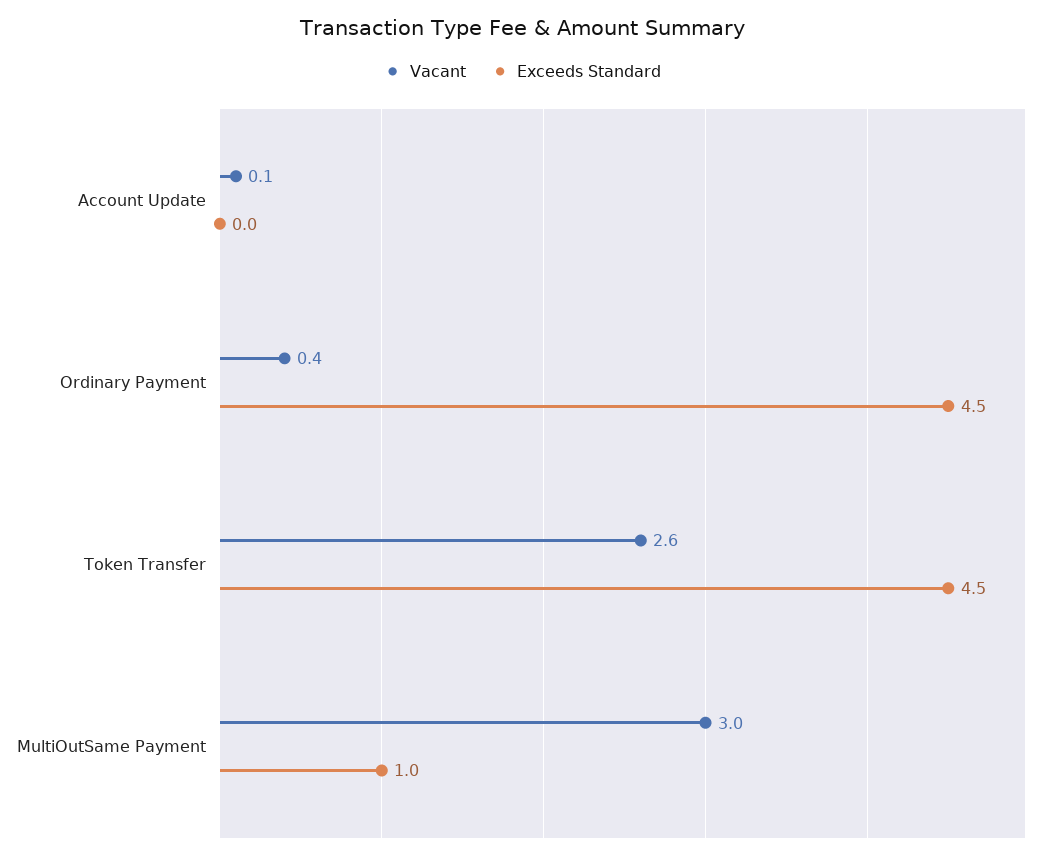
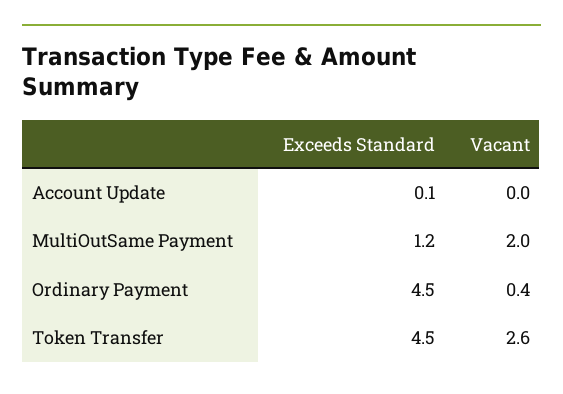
Vacant, Account Update: 0.1 -> 0
Exceeds Standard, Account Update: 0 -> 0.1
Vacant, MultiOutSame Payment: 3 -> 2
Exceeds Standard, MultiOutSame Payment: 1 -> 1.2

